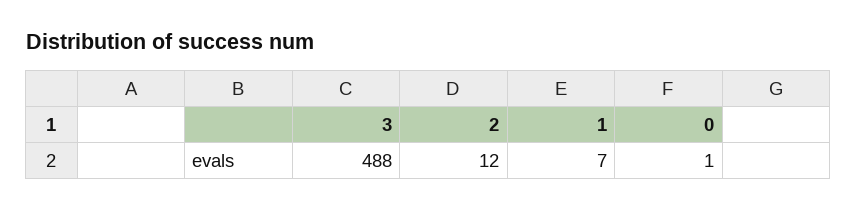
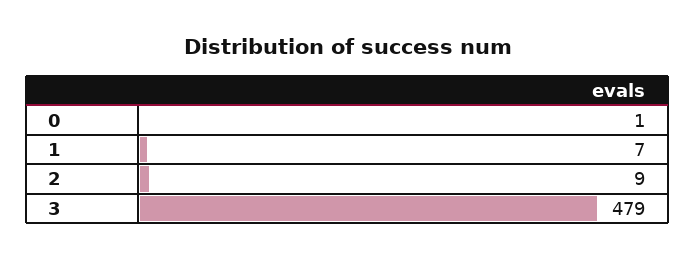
3: 488 -> 479
2: 12 -> 9

